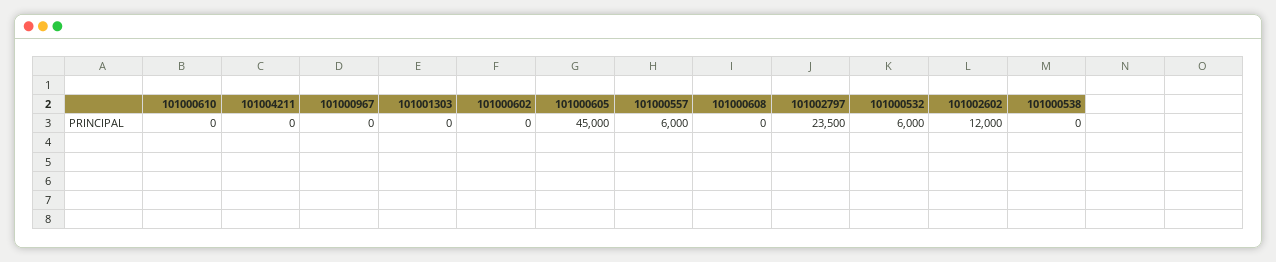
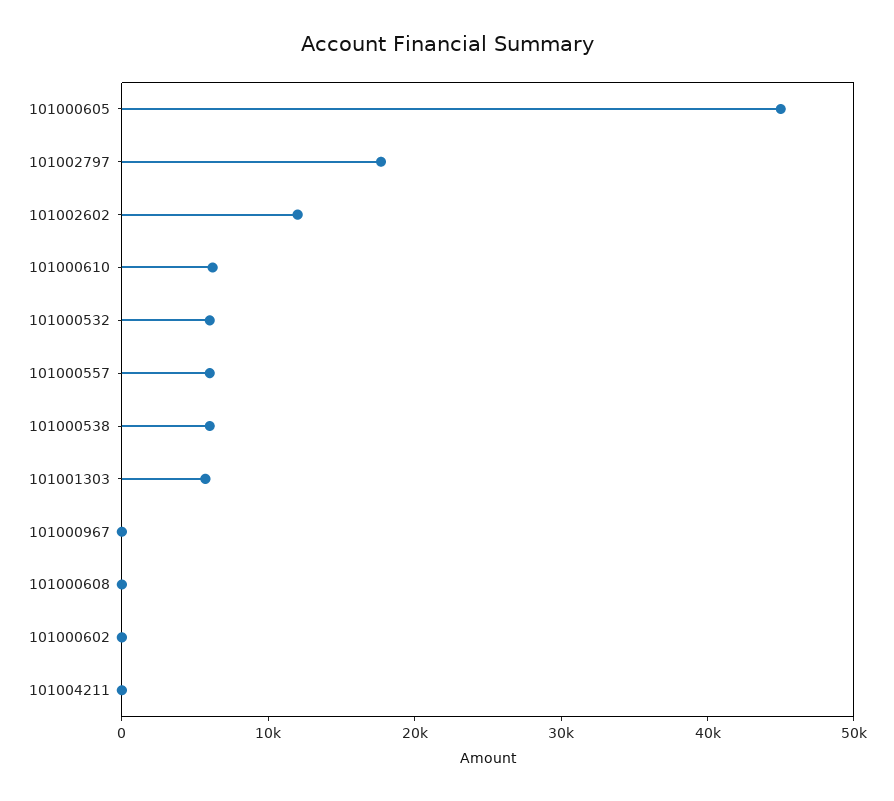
101000610: 0 -> 6000
101001303: 0 -> 6000
101002797: 23500 -> 18000
101000538: 0 -> 6000

